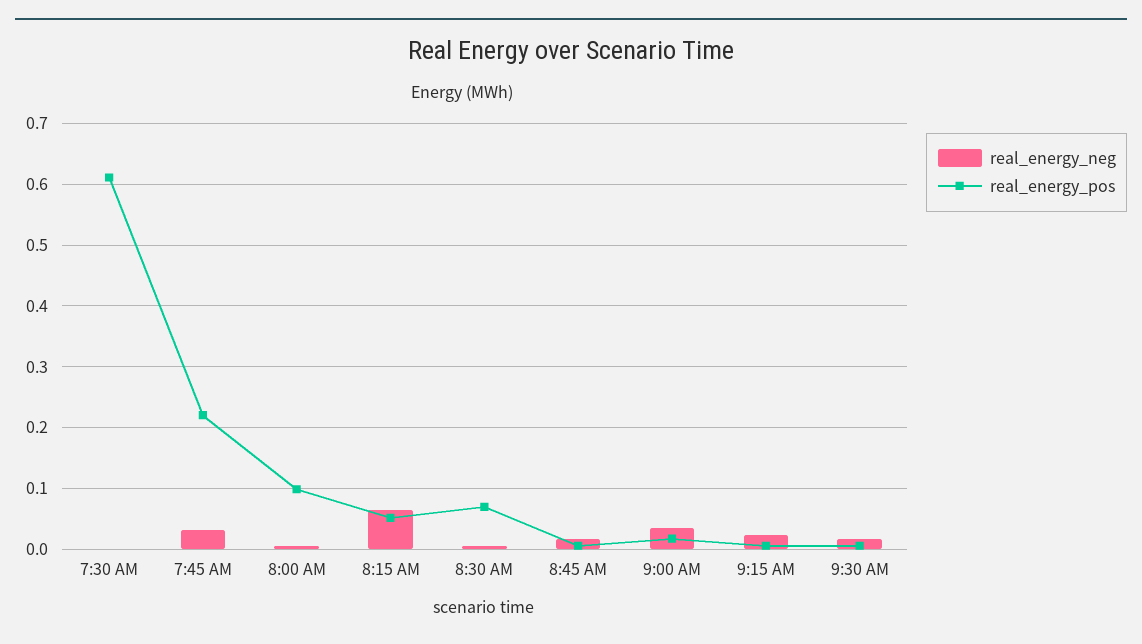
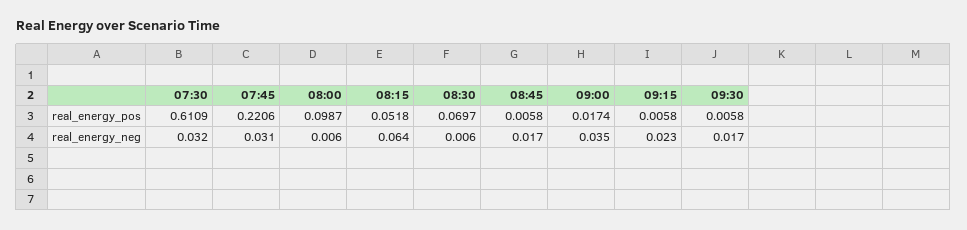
real_energy_neg, 7:30 AM: 0 -> 0.032

